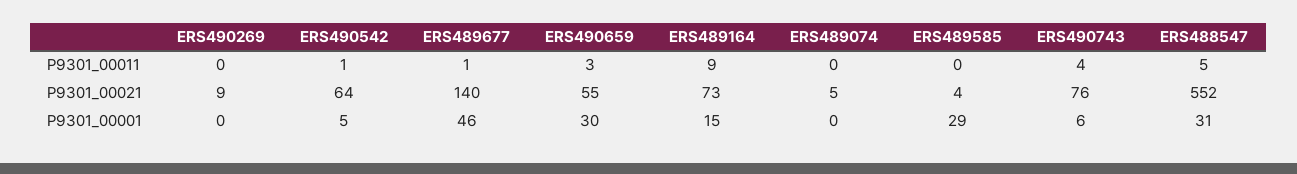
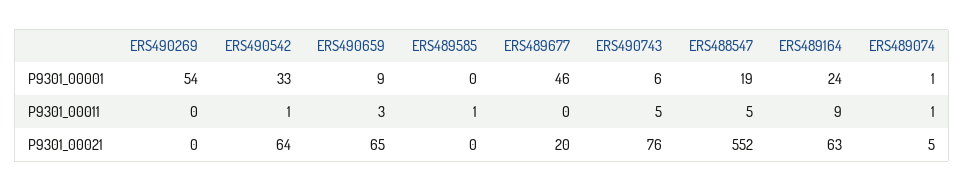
ERS489677, P9301_00011: 1 -> 0
ERS489074, P9301_00011: 0 -> 1
ERS489585, P9301_00011: 0 -> 1
ERS490743, P9301_00011: 4 -> 5
ERS490269, P9301_00021: 9 -> 0
ERS489677, P9301_00021: 140 -> 20
ERS490659, P9301_00021: 55 -> 65
ERS489164, P9301_00021: 73 -> 63
ERS489585, P9301_00021: 4 -> 0
ERS490269, P9301_00001: 0 -> 54
ERS490542, P9301_00001: 5 -> 33
ERS490659, P9301_00001: 30 -> 9
ERS489164, P9301_00001: 15 -> 24
ERS489074, P9301_00001: 0 -> 1
ERS489585, P9301_00001: 29 -> 0
ERS488547, P9301_00001: 31 -> 19

